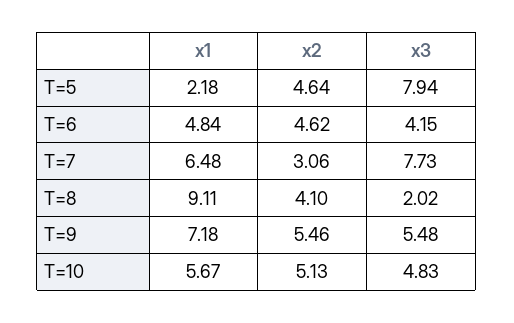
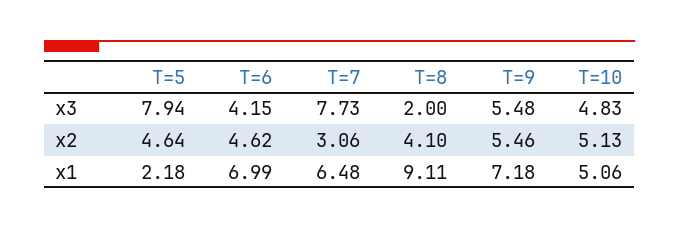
x1, T=6: 4.84 -> 6.99
x3, T=8: 2.02 -> 2
x1, T=10: 5.67 -> 5.06

